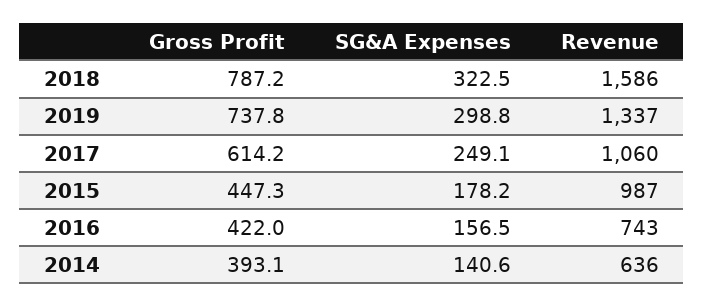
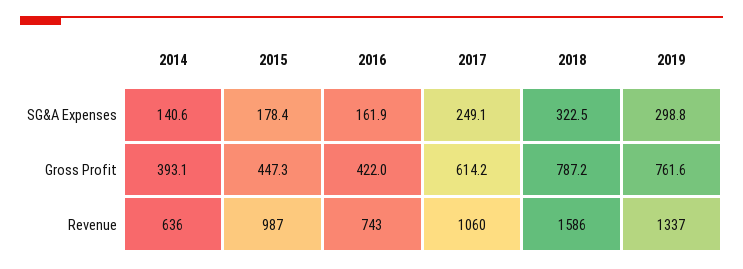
Gross Profit, 2019: 737.8 -> 761.6
SG&A Expenses, 2015: 178.2 -> 178.4
SG&A Expenses, 2016: 156.5 -> 161.9

